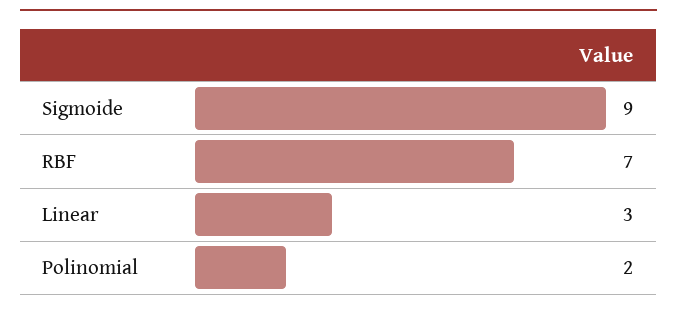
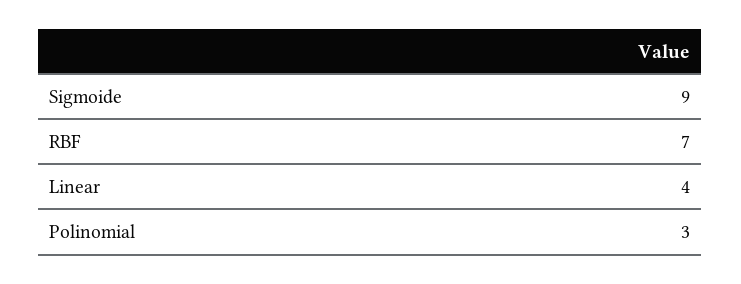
Linear: 3 -> 4
Polinomial: 2 -> 3

